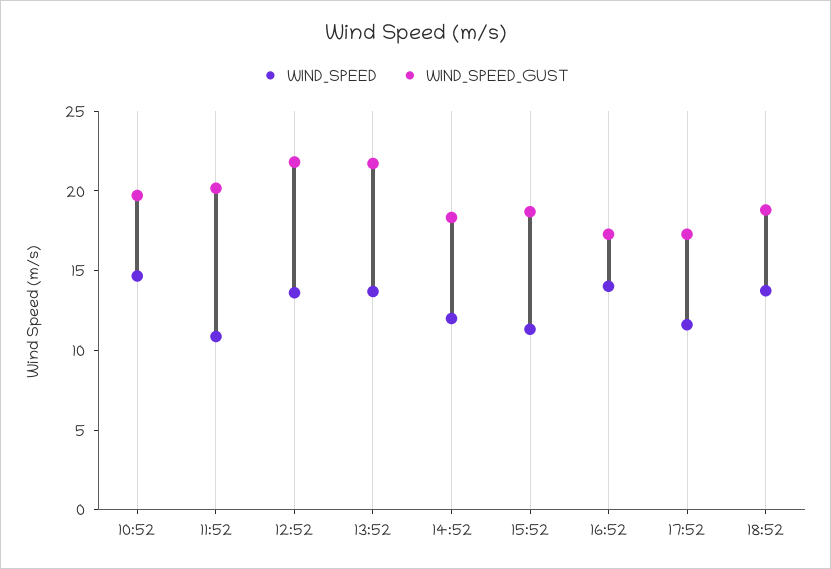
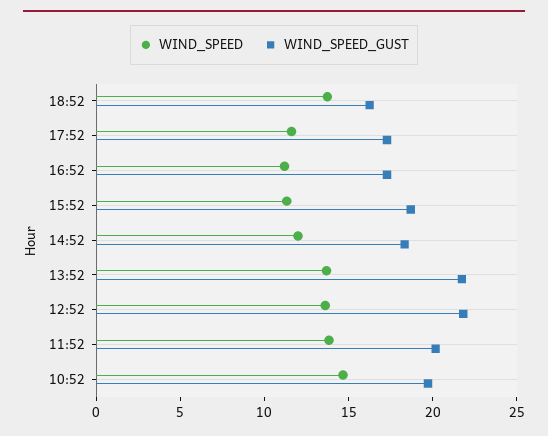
WIND_SPEED, 11:52: 11 -> 14
WIND_SPEED, 16:52: 14 -> 11
WIND_SPEED_GUST, 18:52: 19 -> 16

